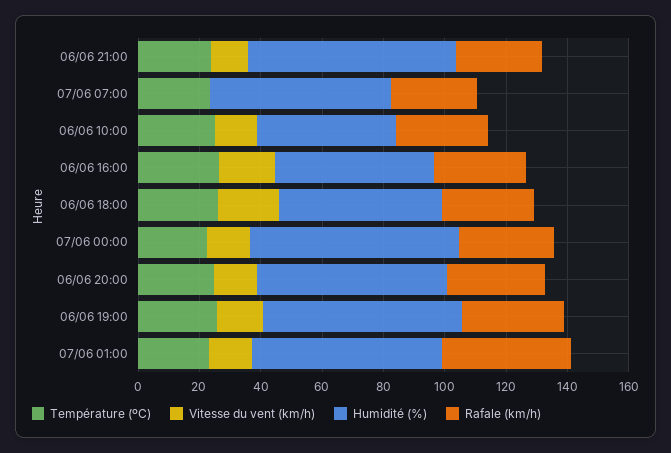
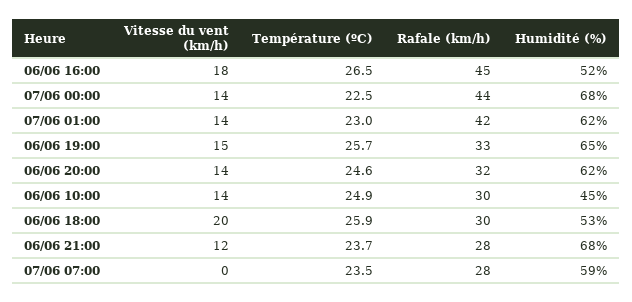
Rafale (km/h), 06/06 16:00: 30 -> 45
Rafale (km/h), 07/06 00:00: 30 -> 44

